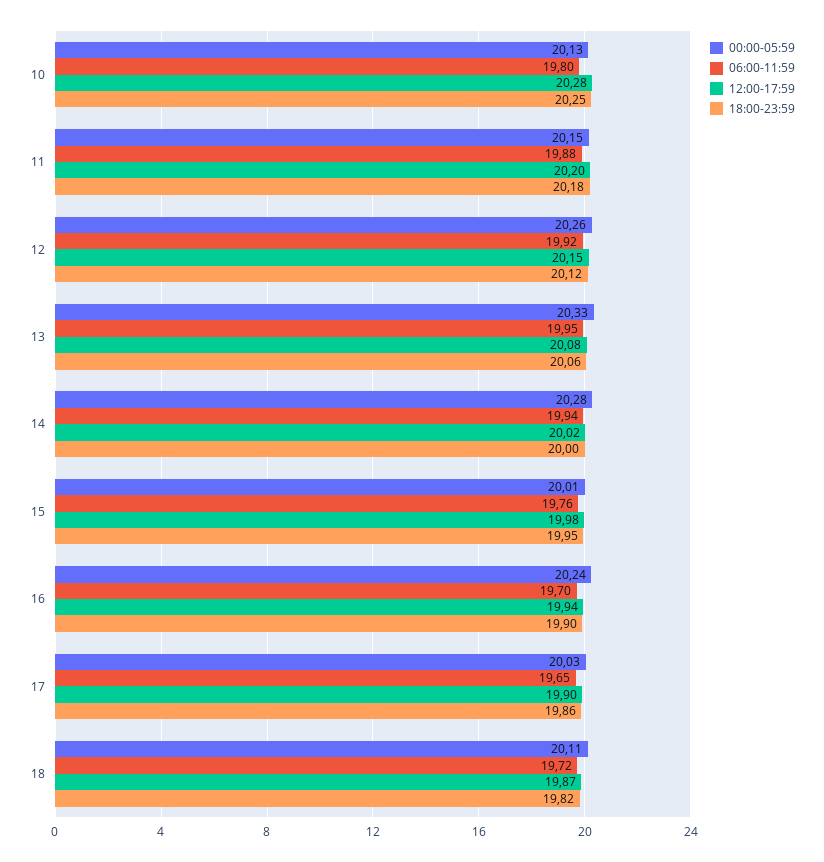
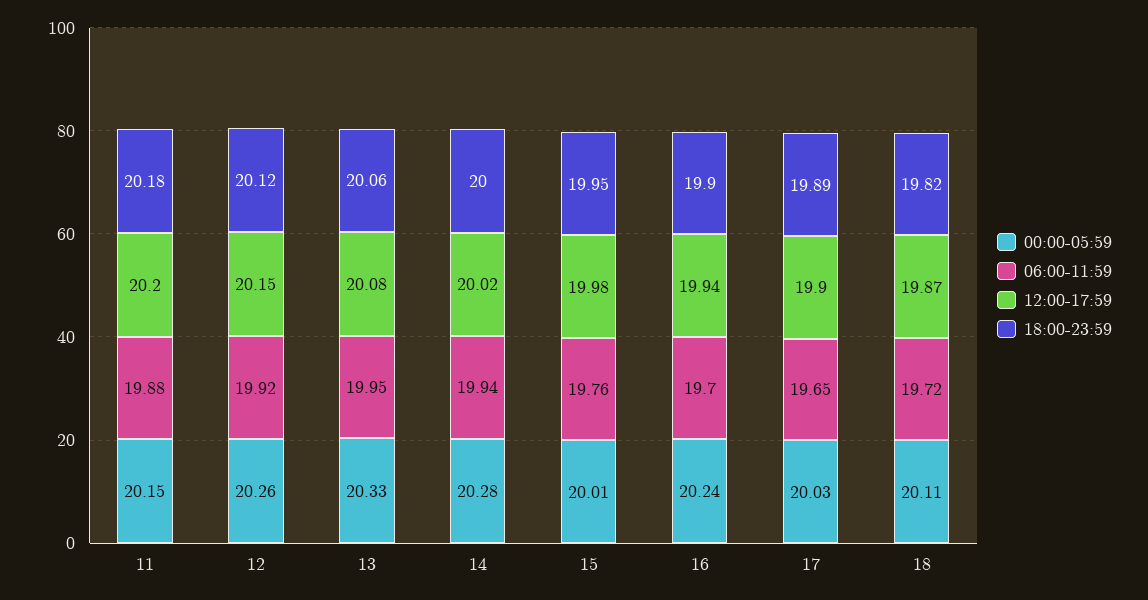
00:00-05:59, 10: 20.13 -> none
06:00-11:59, 10: 19.8 -> none
12:00-17:59, 10: 20.28 -> none
18:00-23:59, 10: 20.25 -> none
18:00-23:59, 17: 19.86 -> 19.89

